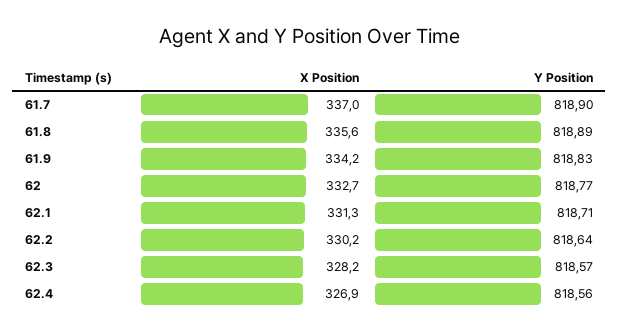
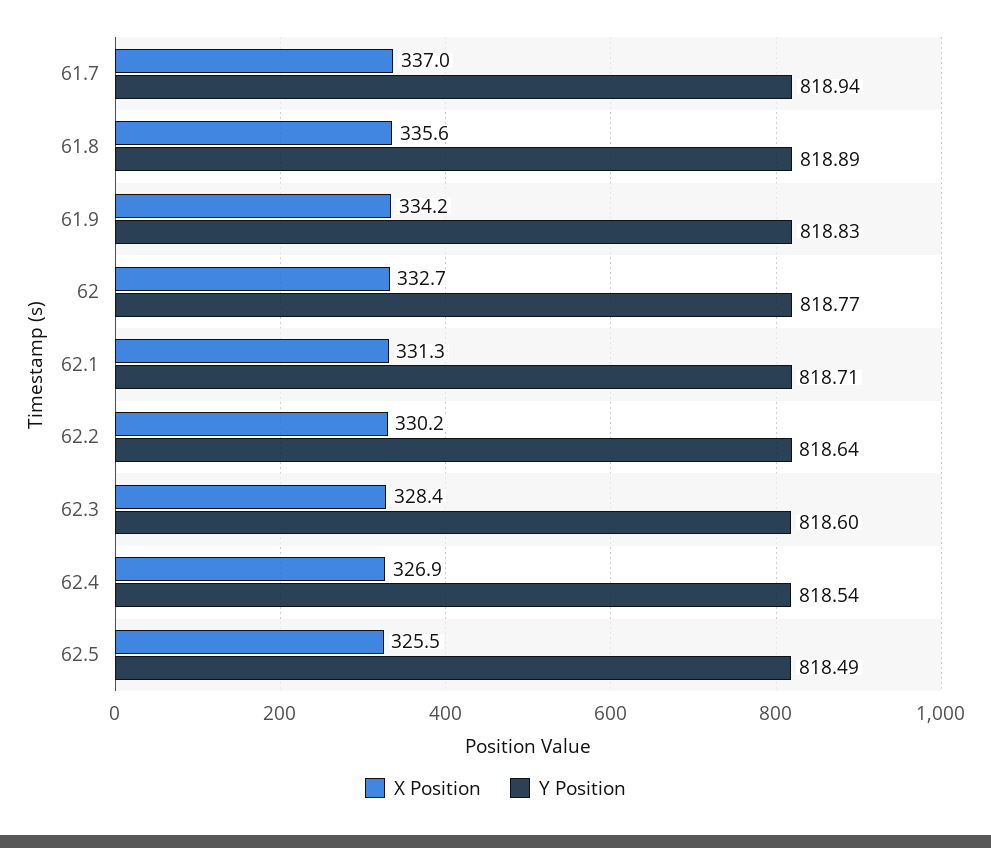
Y Position, 61.7: 818.9 -> 818.94
X Position, 62.3: 328.2 -> 328.4
Y Position, 62.3: 818.57 -> 818.6
Y Position, 62.4: 818.56 -> 818.54
X Position, 62.5: none -> 325.5
Y Position, 62.5: none -> 818.49

